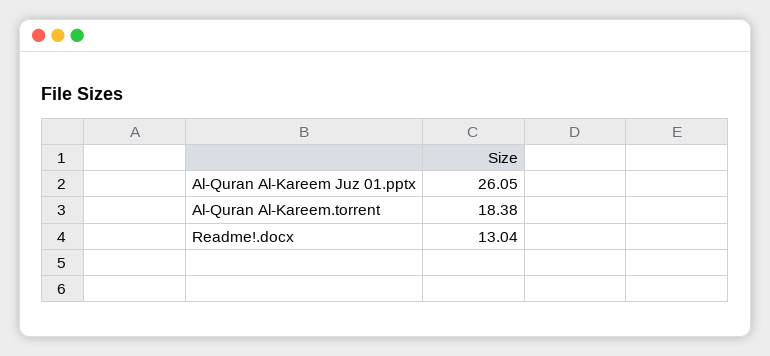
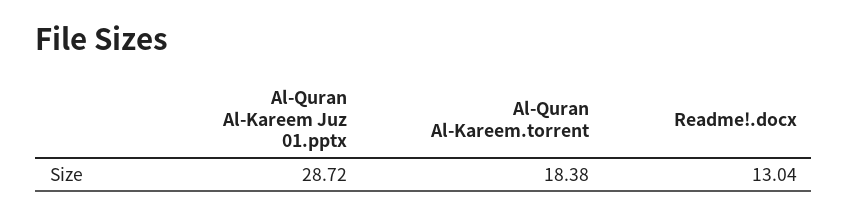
Al-Quran Al-Kareem Juz 01.pptx: 26.05 -> 28.72

